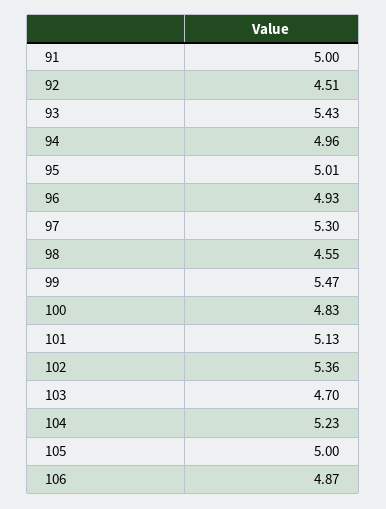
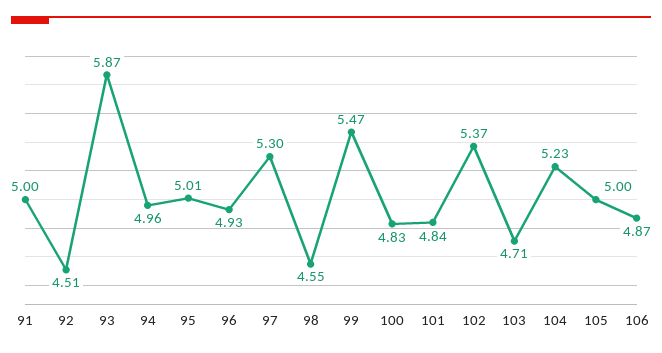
93: 5.43 -> 5.87
101: 5.13 -> 4.84
102: 5.36 -> 5.37
103: 4.7 -> 4.71

